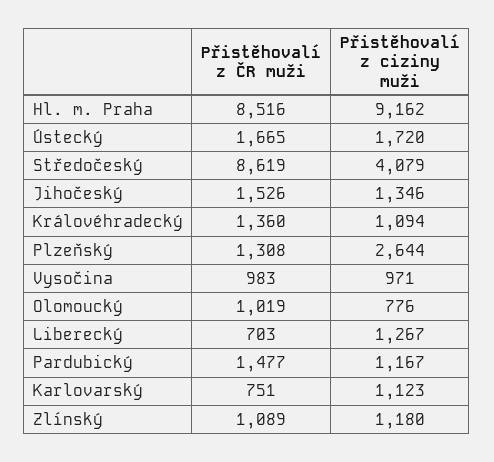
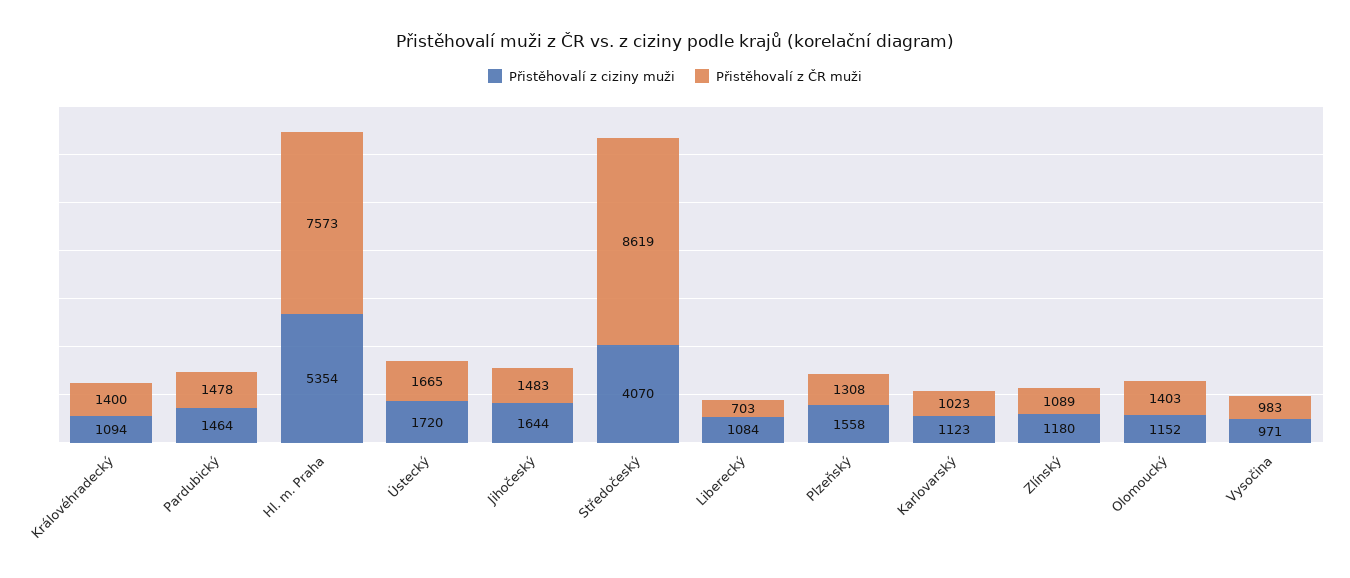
Přistěhovalí z ČR muži, Hl. m. Praha: 8516 -> 7573
Přistěhovalí z ciziny muži, Hl. m. Praha: 9162 -> 5354
Přistěhovalí z ciziny muži, Středočeský: 4079 -> 4070
Přistěhovalí z ČR muži, Jihočeský: 1526 -> 1483
Přistěhovalí z ciziny muži, Jihočeský: 1346 -> 1644
Přistěhovalí z ČR muži, Královéhradecký: 1360 -> 1400
Přistěhovalí z ciziny muži, Plzeňský: 2644 -> 1558
Přistěhovalí z ČR muži, Olomoucký: 1019 -> 1403
Přistěhovalí z ciziny muži, Olomoucký: 776 -> 1152
Přistěhovalí z ciziny muži, Liberecký: 1267 -> 1084
Přistěhovalí z ČR muži, Pardubický: 1477 -> 1478
Přistěhovalí z ciziny muži, Pardubický: 1167 -> 1464
Přistěhovalí z ČR muži, Karlovarský: 751 -> 1023

